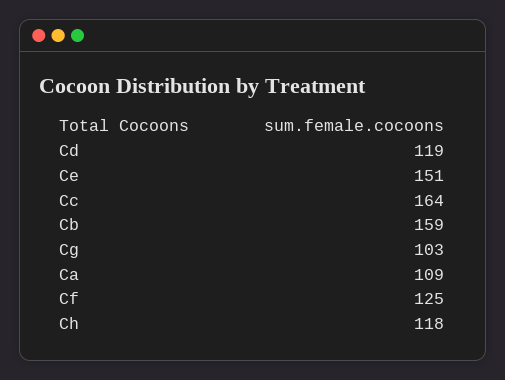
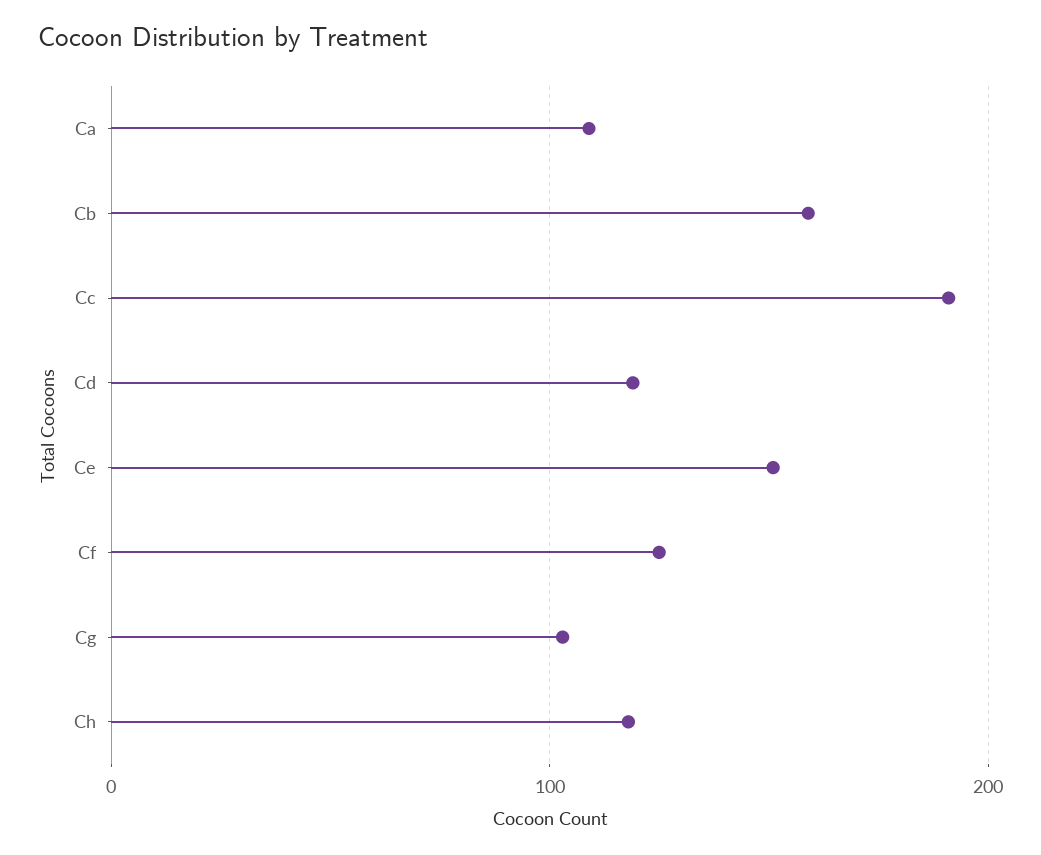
Cc: 164 -> 190

